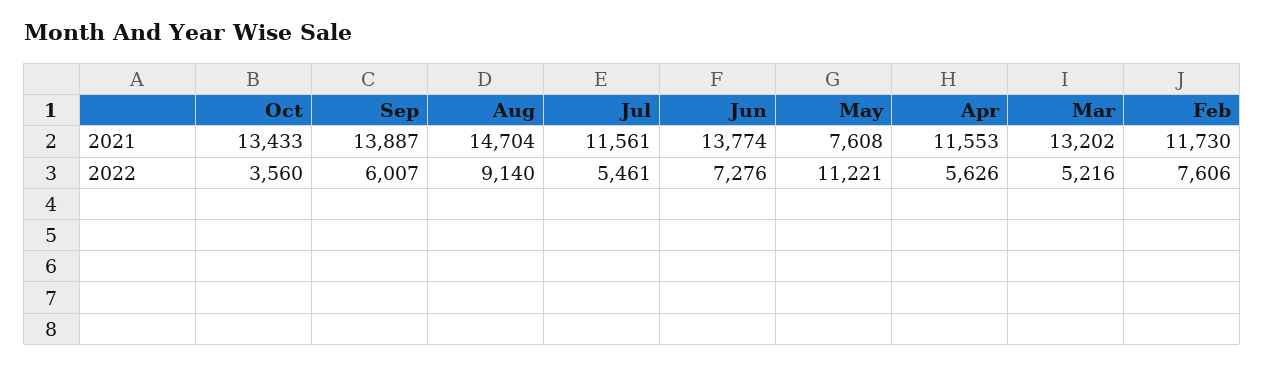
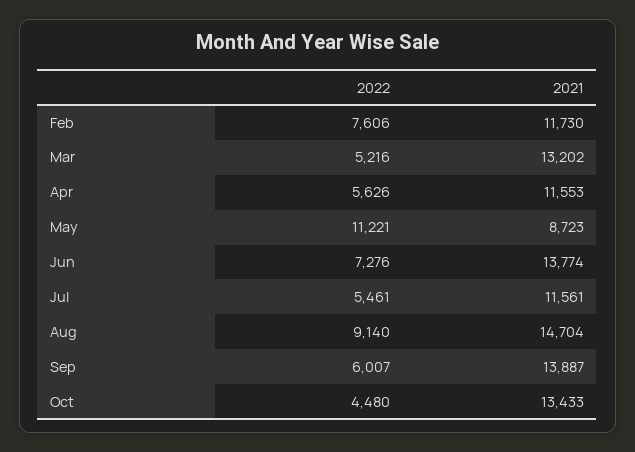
May, 2021: 7608 -> 8723
Oct, 2022: 3560 -> 4480

